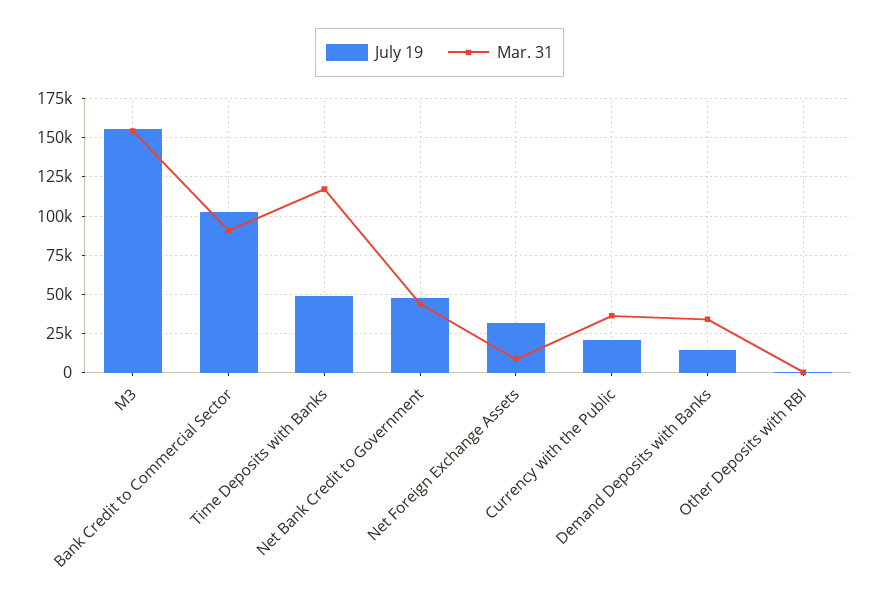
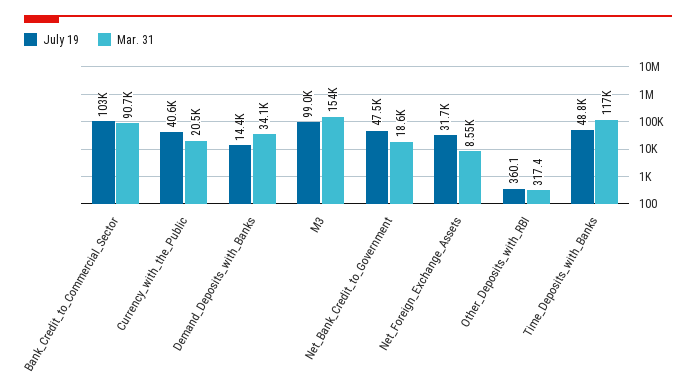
July 19, M3: 155000 -> 99000
Mar. 31, Net Bank Credit to Government: 45000 -> 18600
July 19, Currency with the Public: 20000 -> 40600
Mar. 31, Currency with the Public: 35000 -> 20500

